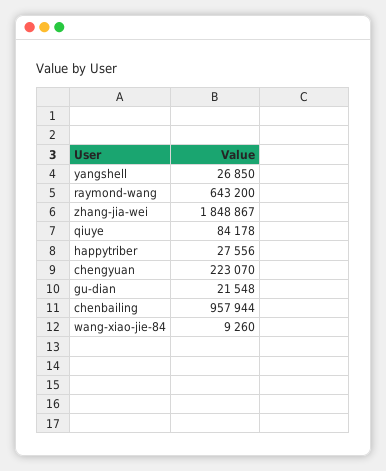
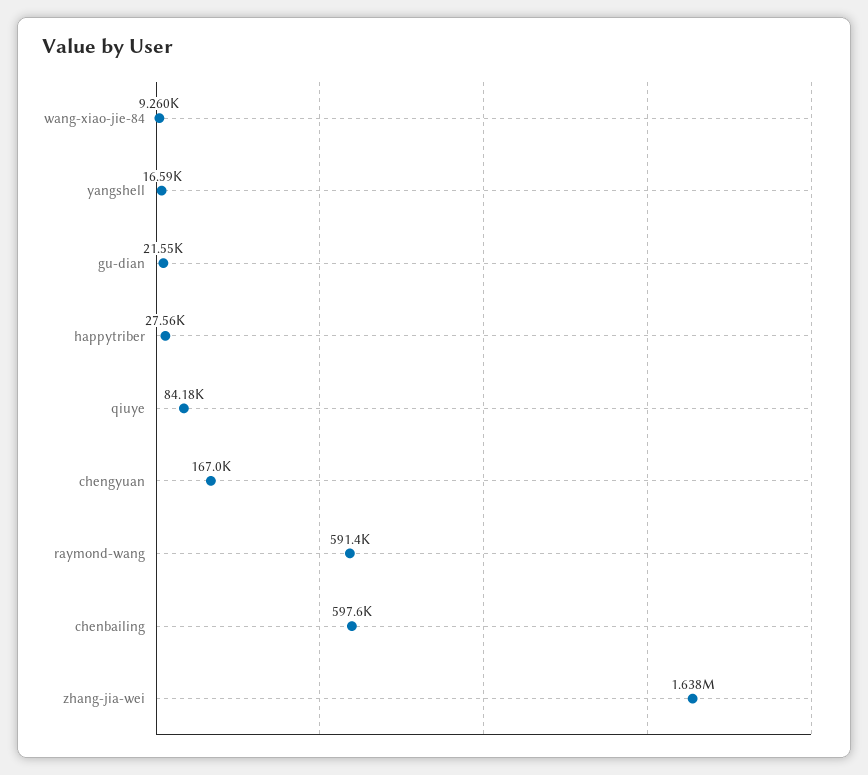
yangshell: 26850 -> 16590
raymond-wang: 643200 -> 591400
zhang-jia-wei: 1848867 -> 1638000
chengyuan: 223070 -> 167000
chenbailing: 957944 -> 597600

